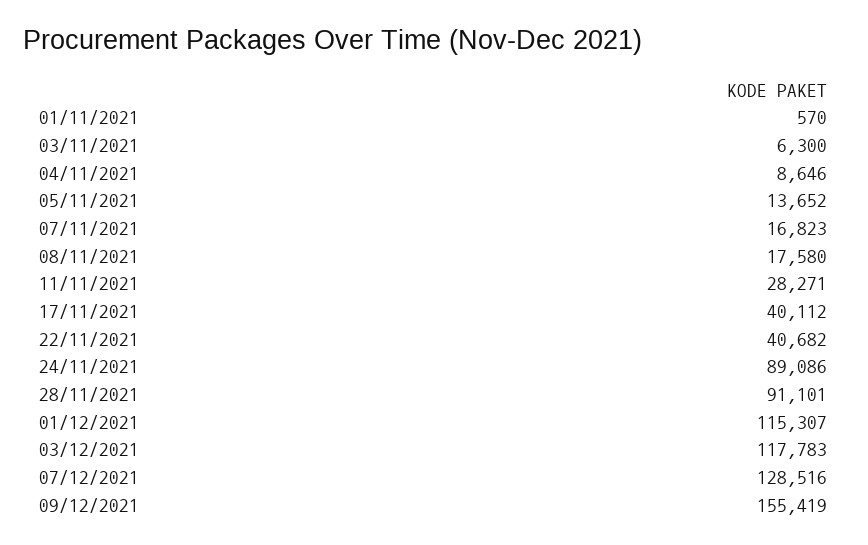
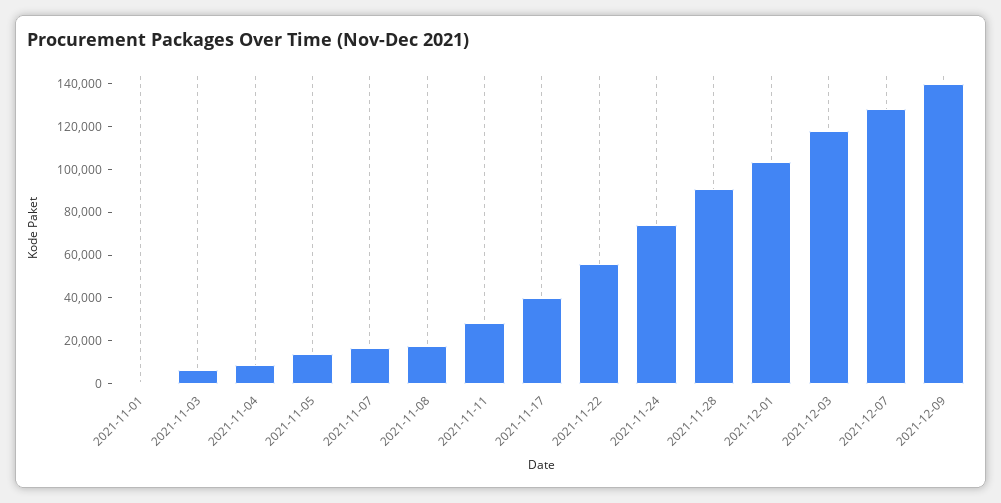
22/11/2021: 40682 -> 55000
24/11/2021: 89086 -> 75000
01/12/2021: 115307 -> 105000
09/12/2021: 155419 -> 140000

